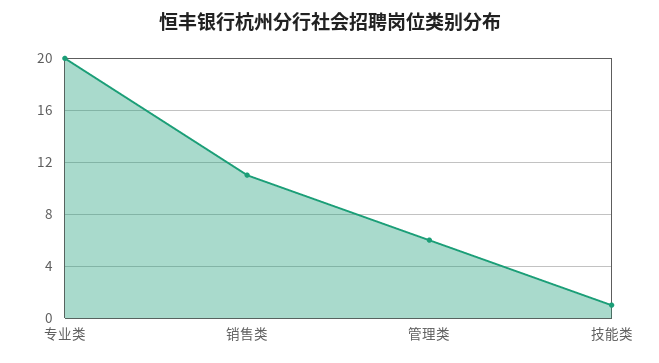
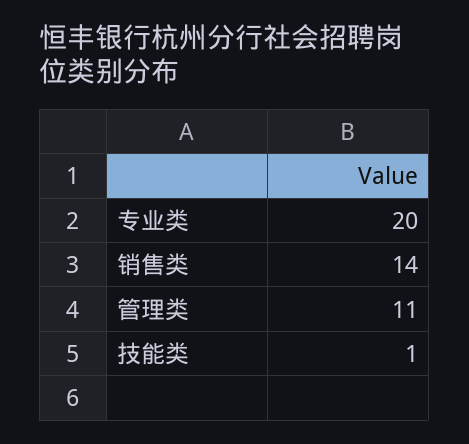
销售类: 11 -> 14
管理类: 6 -> 11

